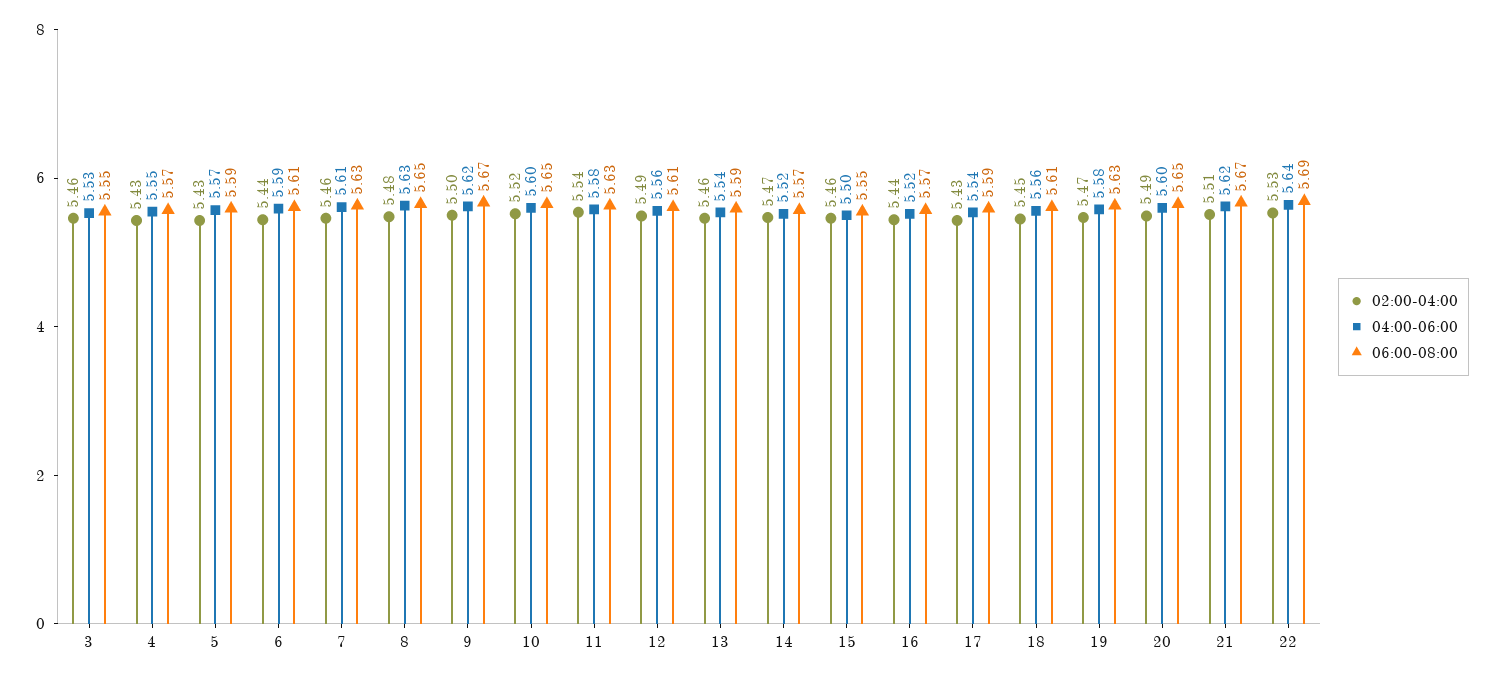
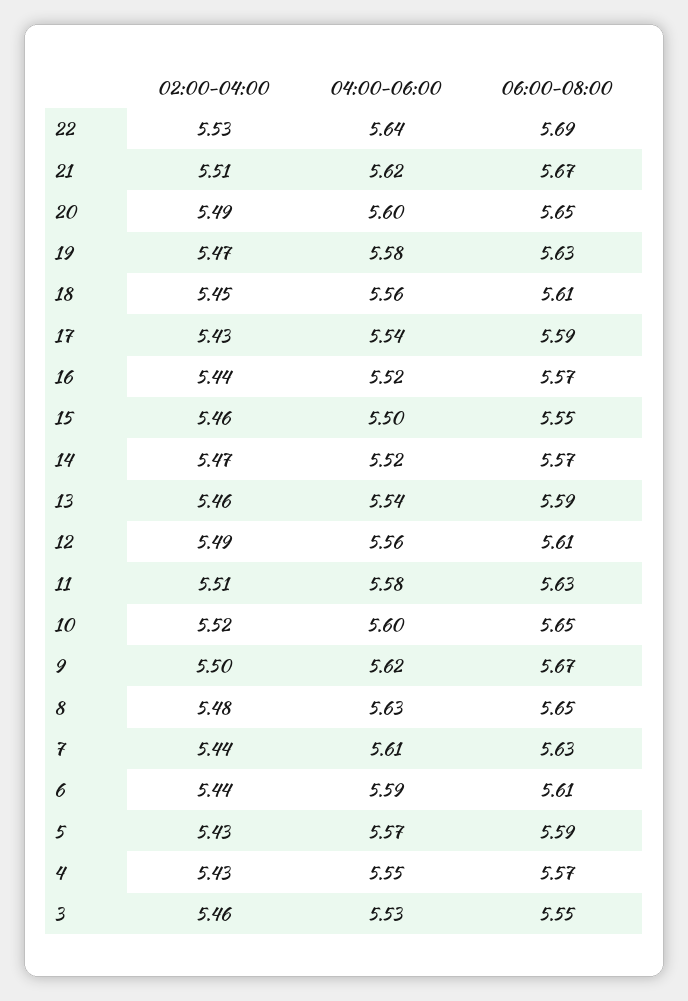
02:00-04:00, 7: 5.46 -> 5.44
02:00-04:00, 11: 5.54 -> 5.51

